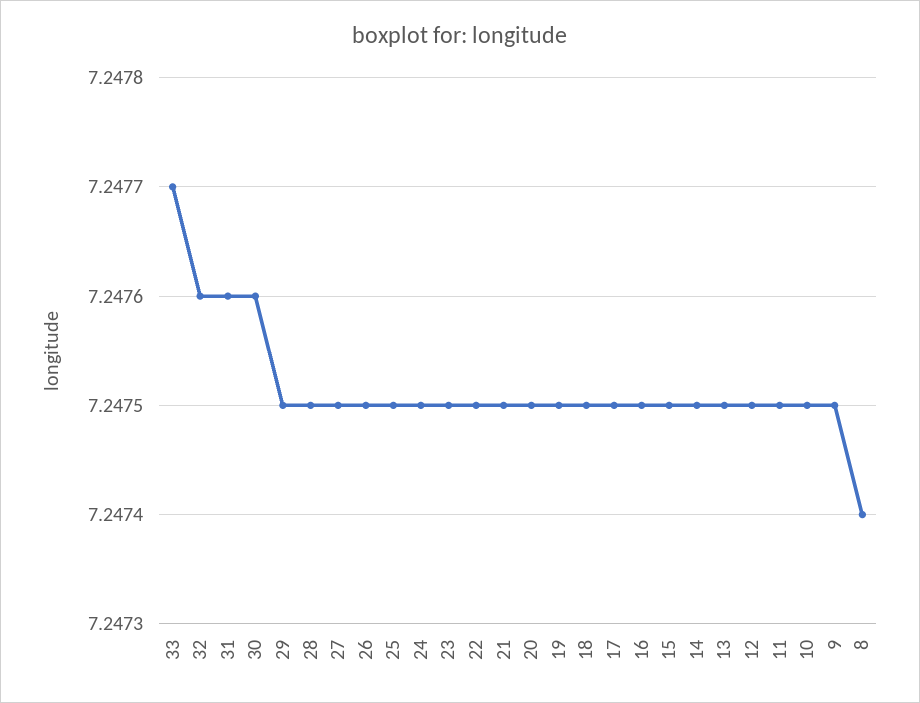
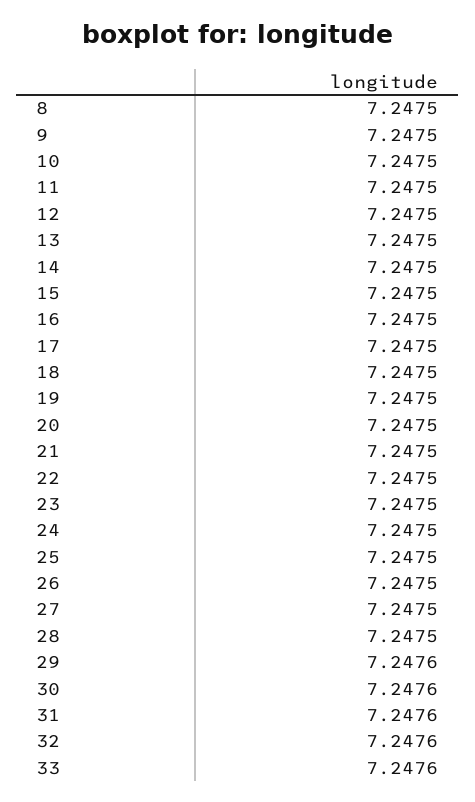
33: 7.2477 -> 7.2476
29: 7.2475 -> 7.2476
8: 7.2474 -> 7.2475

